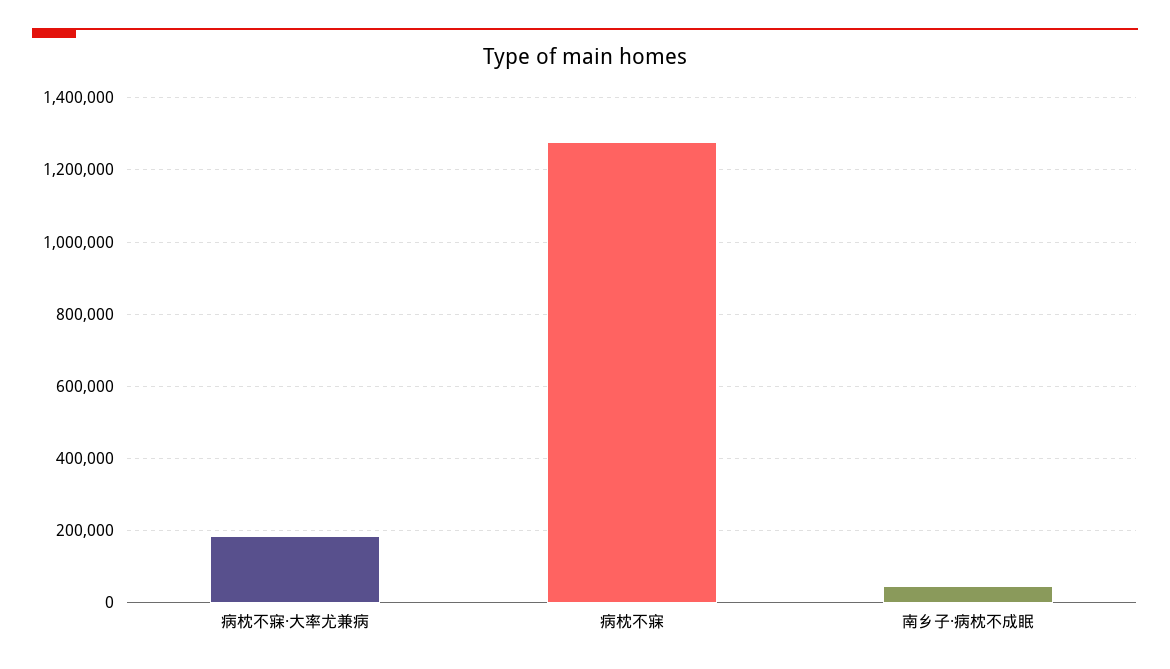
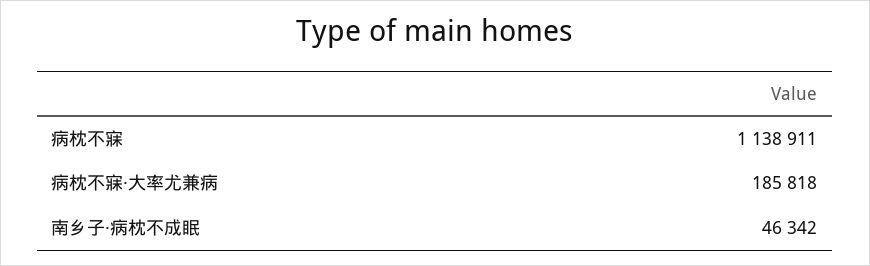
病枕不寐: 1280000 -> 1138911

